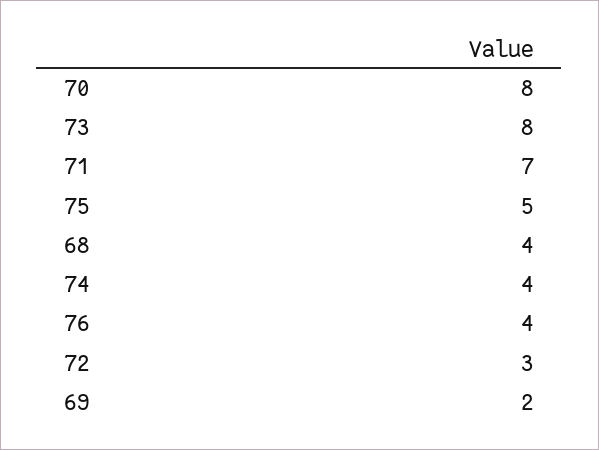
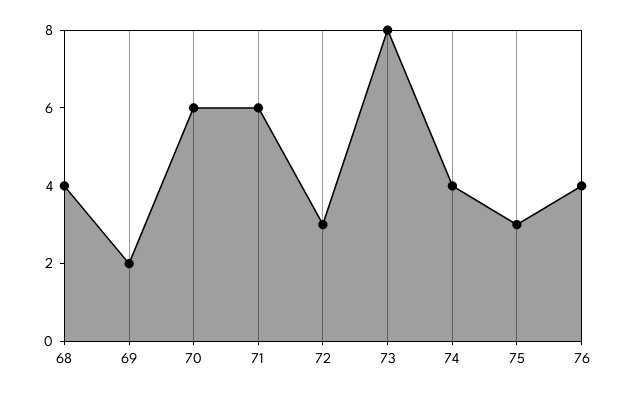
70: 8 -> 6
71: 7 -> 6
75: 5 -> 3

